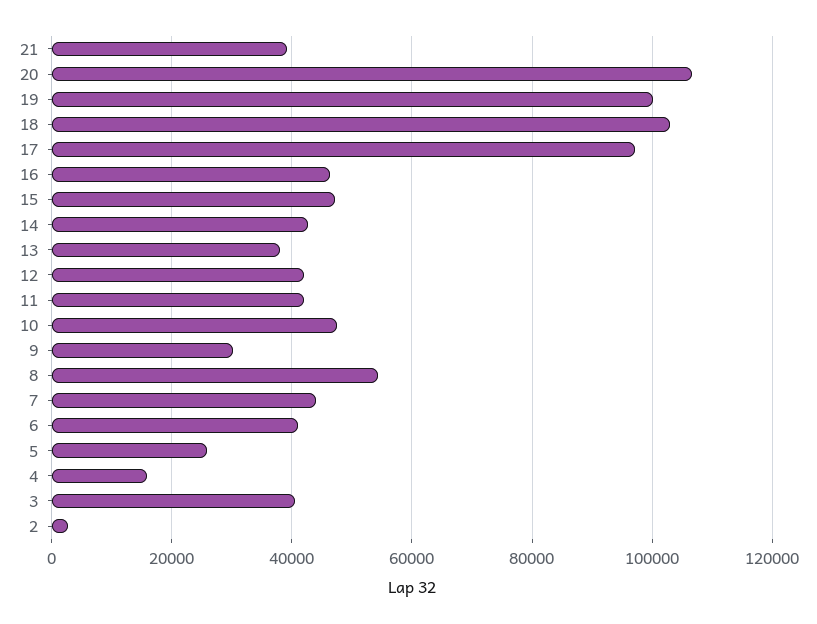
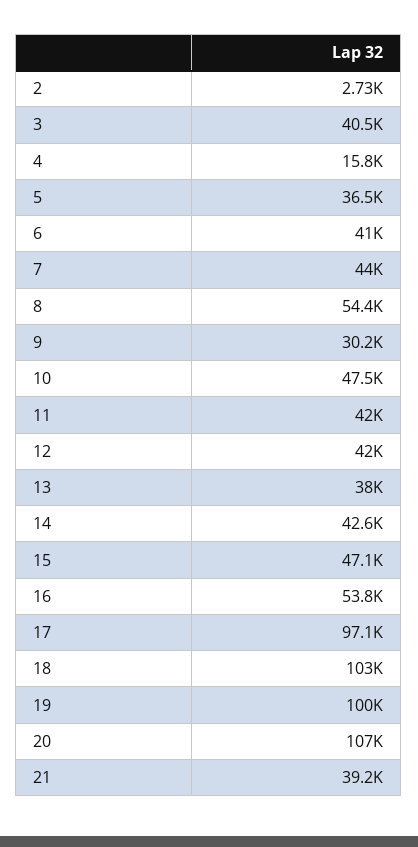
16: 46000 -> 53800
5: 26000 -> 36500

